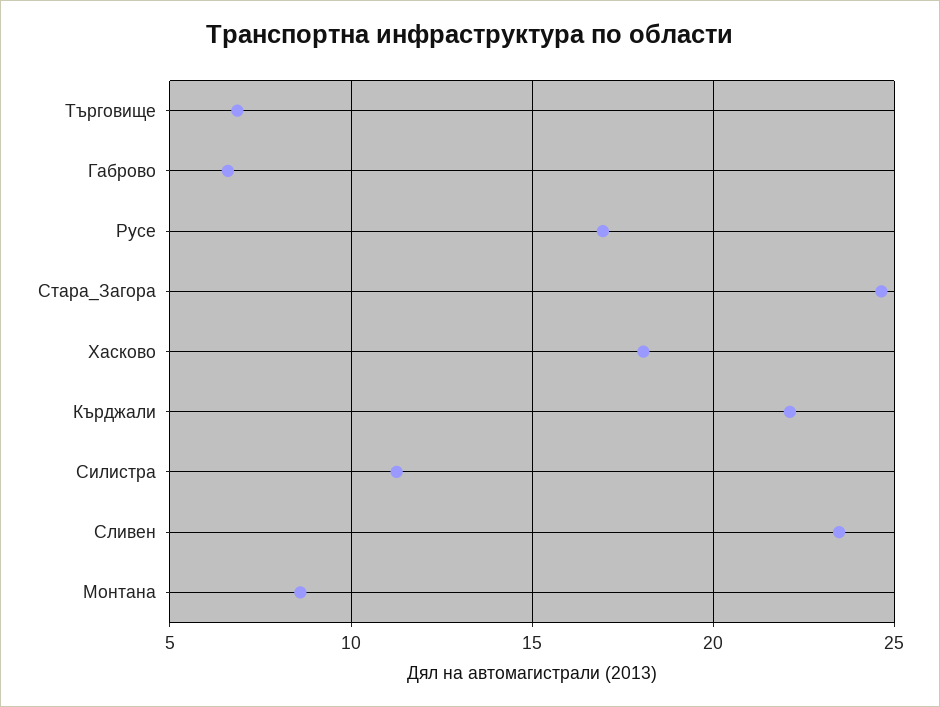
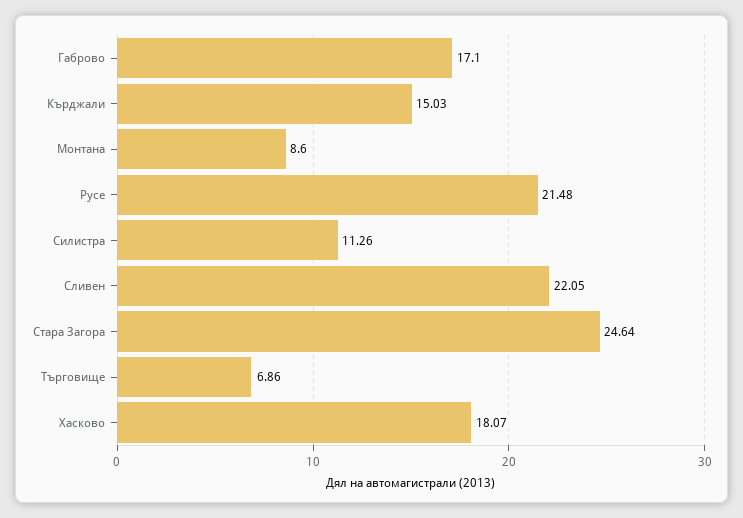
Габрово: 6.5 -> 17.1
Русе: 17 -> 21.48
Кърджали: 22 -> 15.03
Сливен: 23.5 -> 22.05

